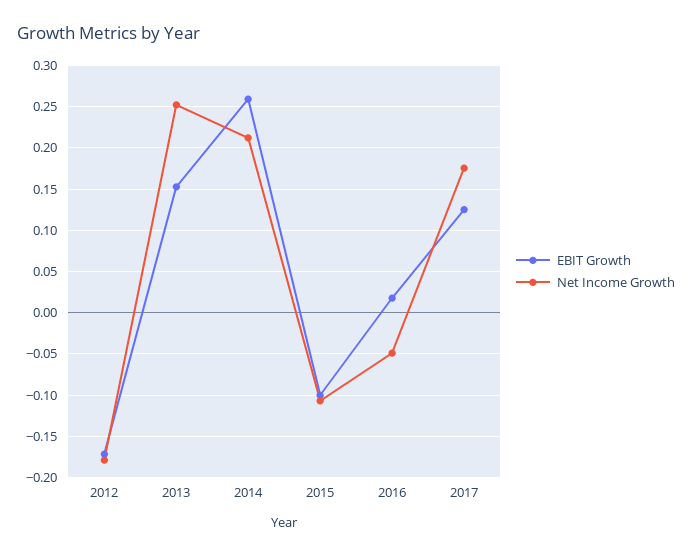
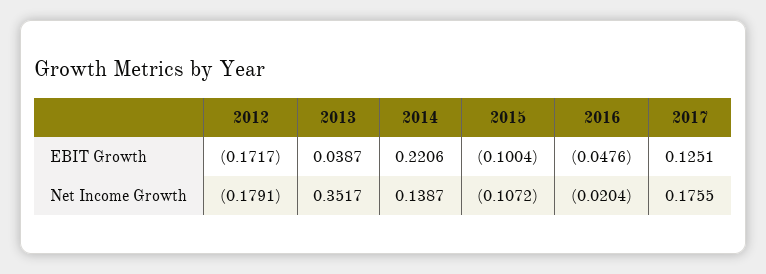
EBIT Growth, 2013: 0.15 -> 0.0387
Net Income Growth, 2013: 0.25 -> 0.3517
EBIT Growth, 2014: 0.26 -> 0.2206
Net Income Growth, 2014: 0.21 -> 0.1387
EBIT Growth, 2016: 0.02 -> -0.0476
Net Income Growth, 2016: -0.05 -> -0.0204

